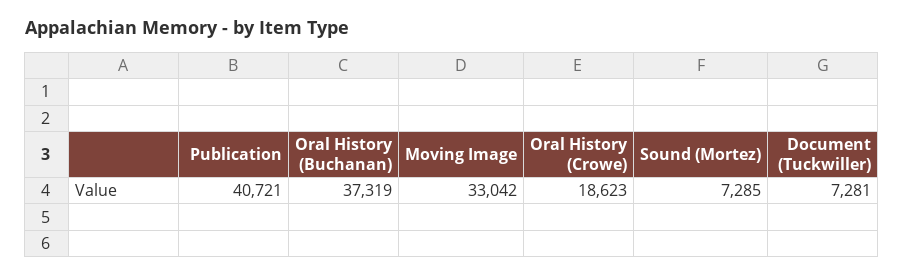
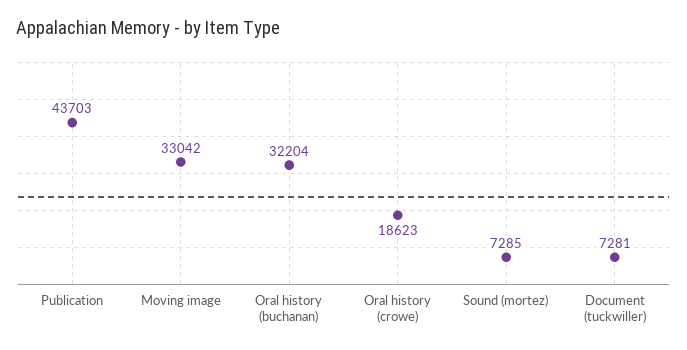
Publication: 40721 -> 43703
Oral History (Buchanan): 37319 -> 32204

